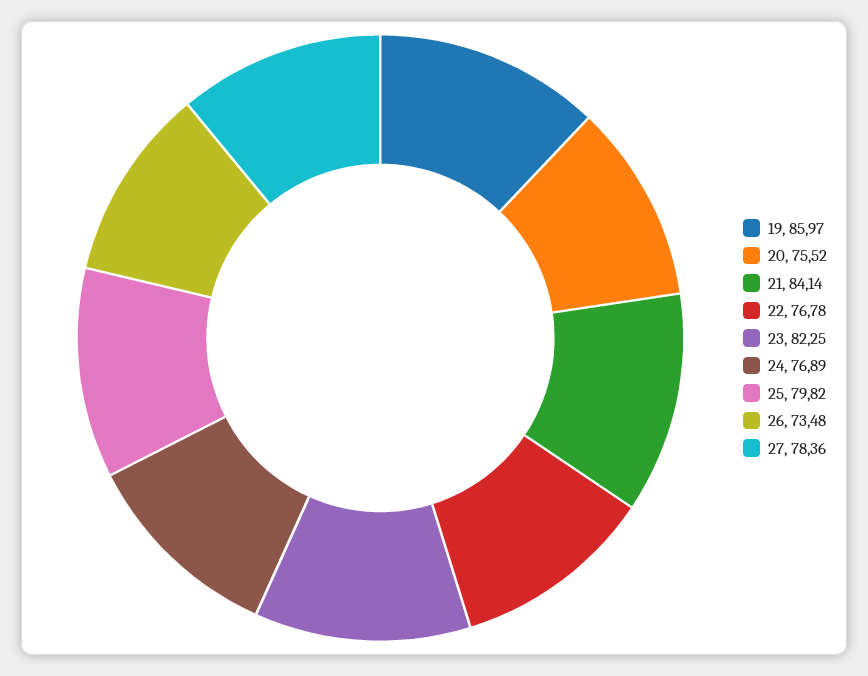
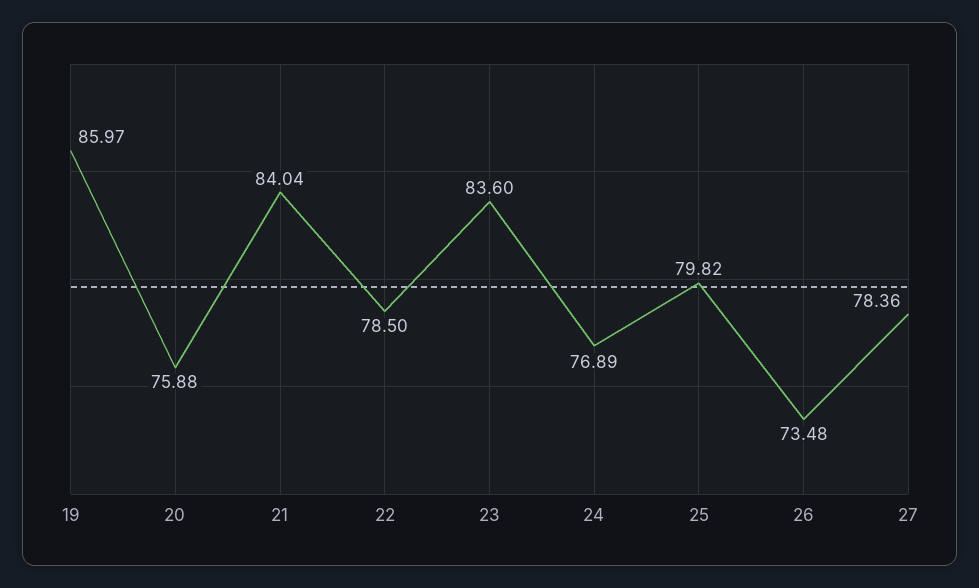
20: 75.52 -> 75.88
21: 84.14 -> 84.04
22: 76.78 -> 78.5
23: 82.25 -> 83.6

